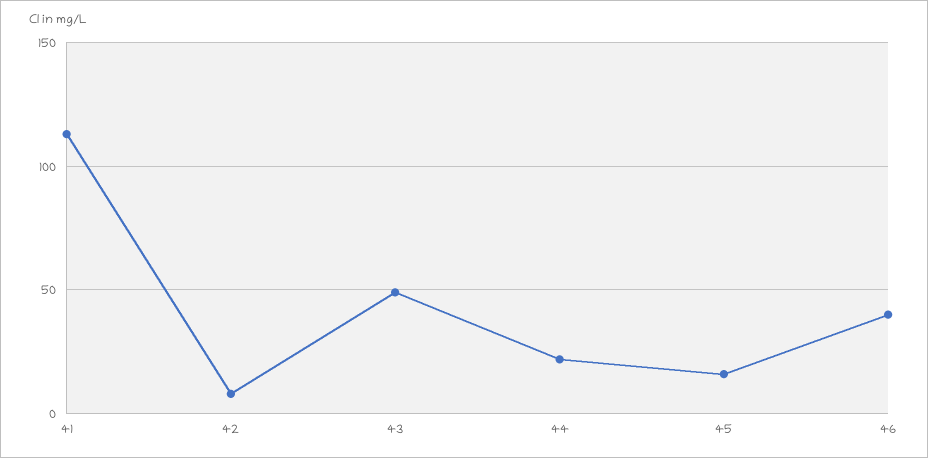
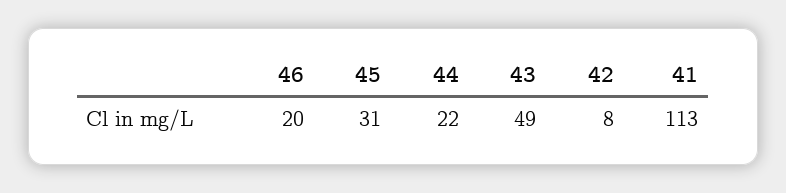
45: 15 -> 31
46: 40 -> 20

